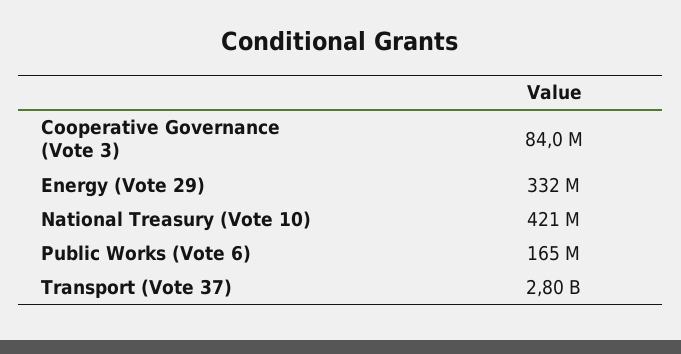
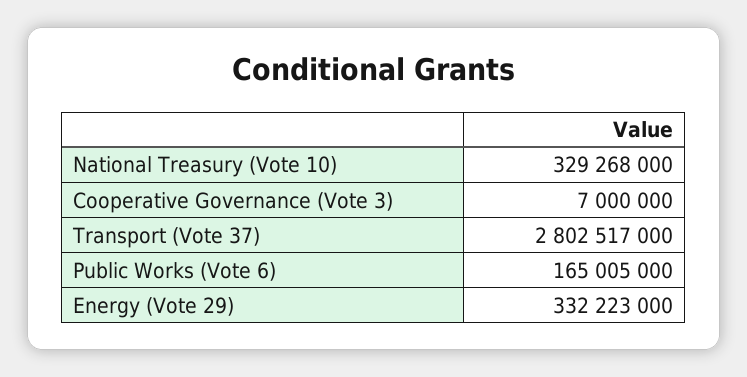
Cooperative Governance (Vote 3): 84000000 -> 7000000
National Treasury (Vote 10): 421000000 -> 329268000

